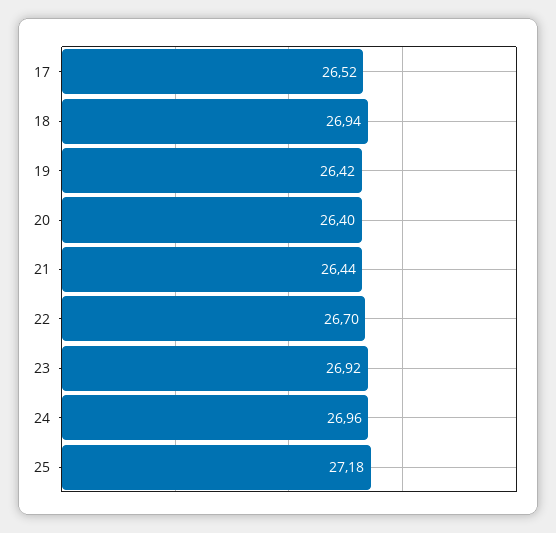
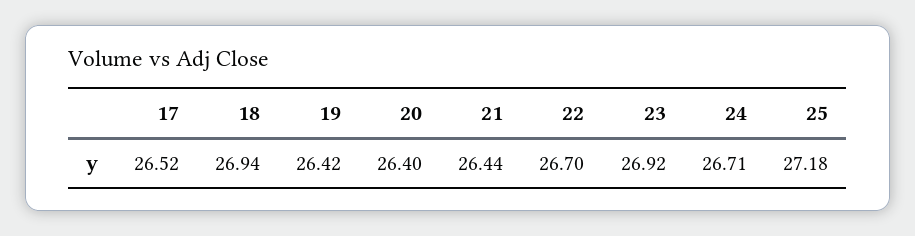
24: 26.96 -> 26.71

